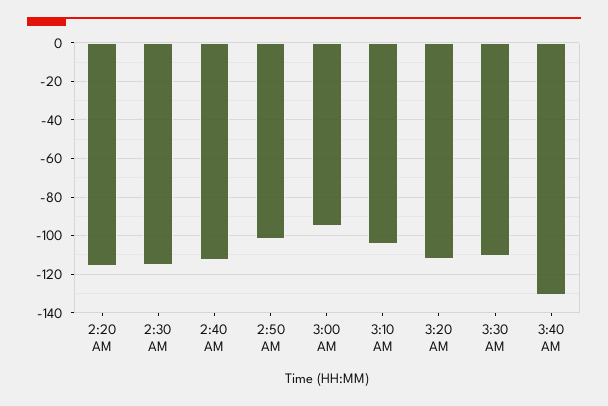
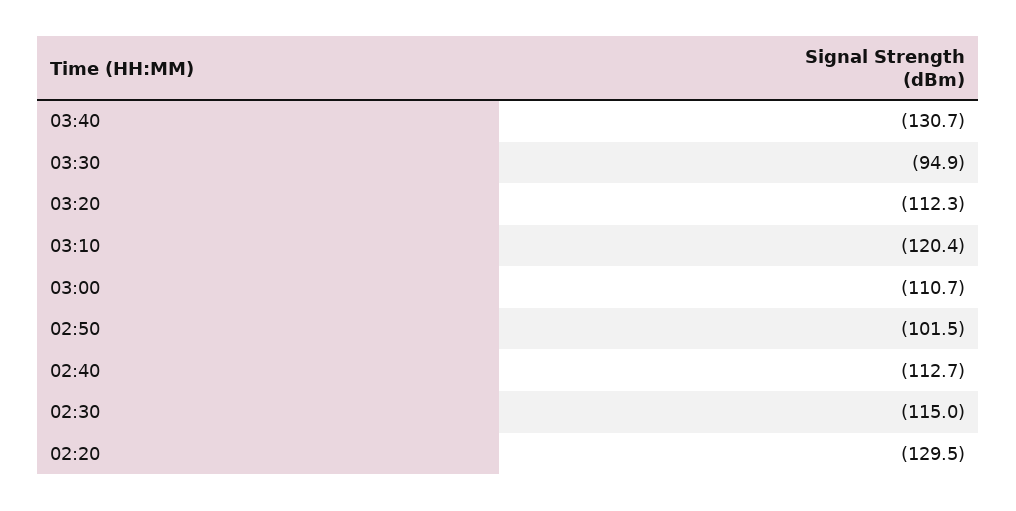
2:20 AM: -115 -> -129.5
3:00 AM: -95 -> -110.7
3:10 AM: -105 -> -120.4
3:30 AM: -110 -> -94.9

